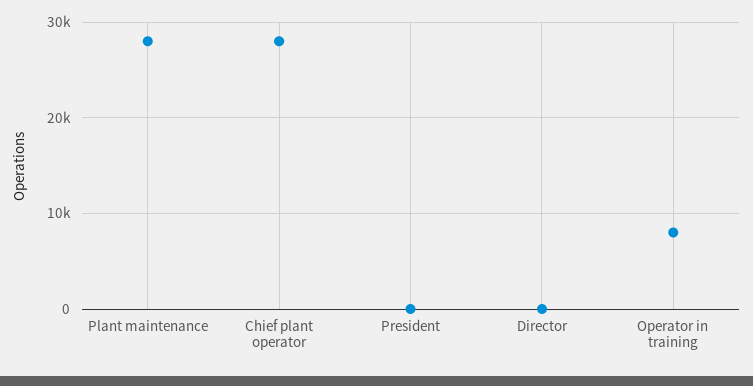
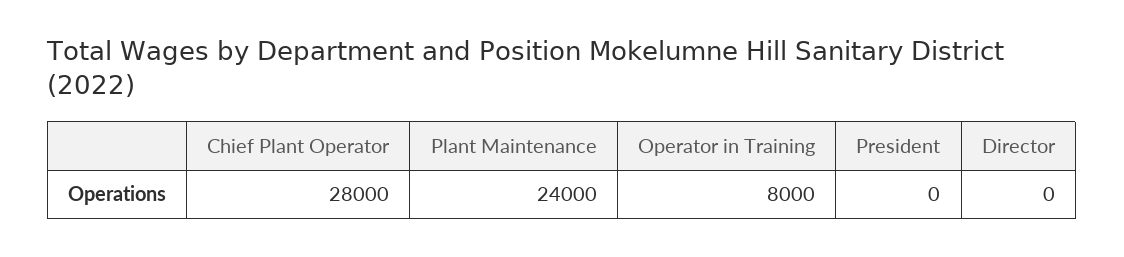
Plant maintenance: 28000 -> 24000

